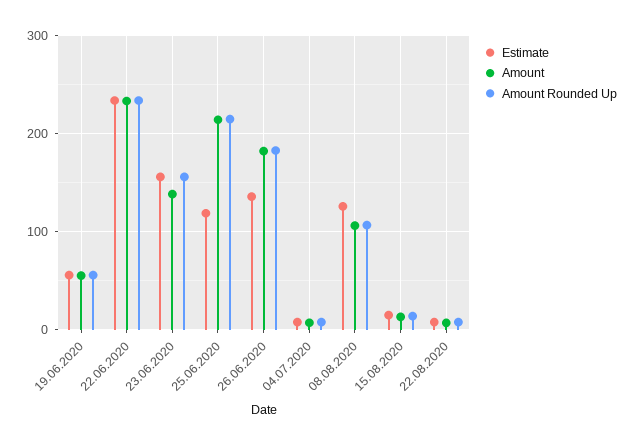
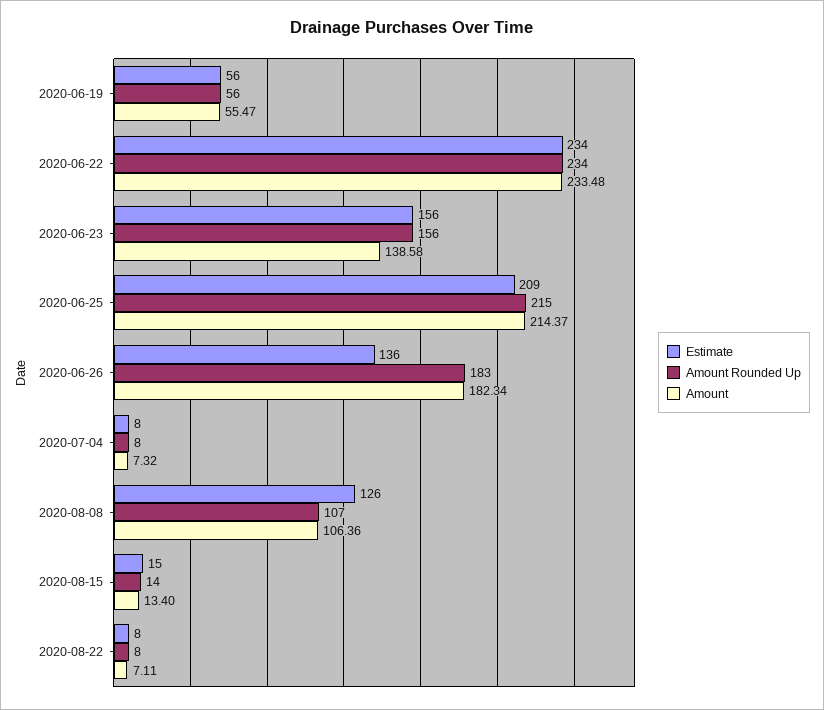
Estimate, 25.06.2020: 120 -> 209

